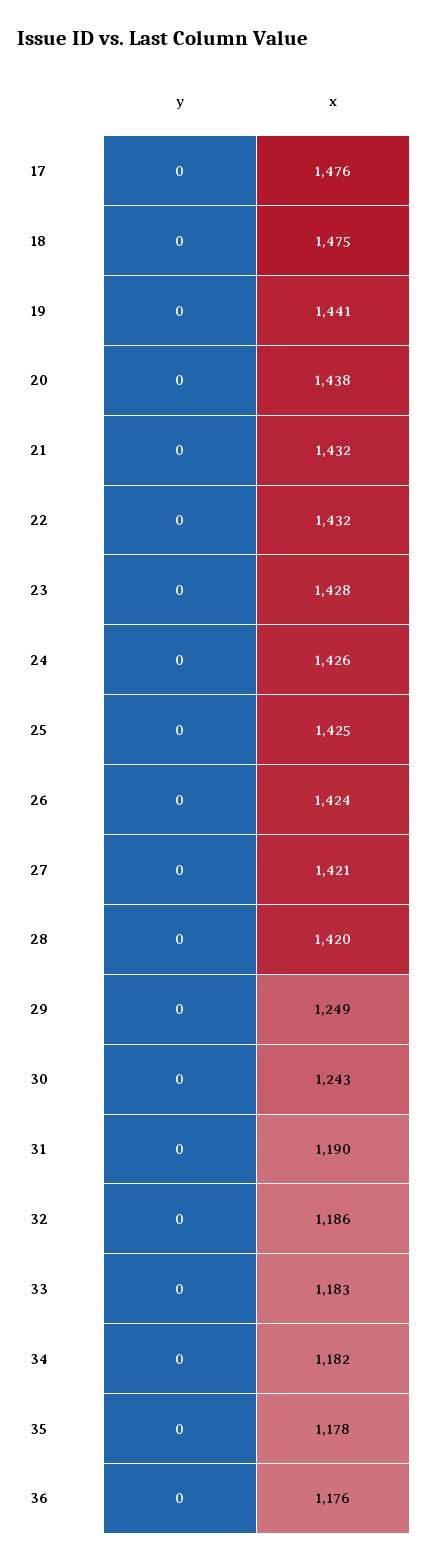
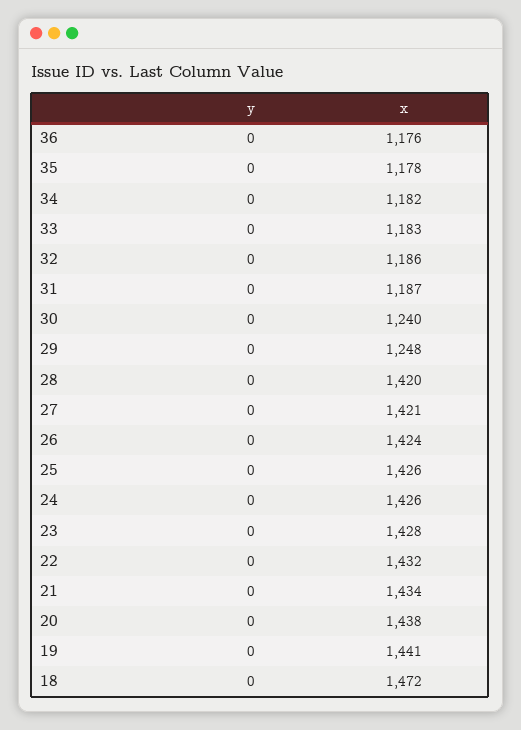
y, 17: 0 -> none
x, 17: 1476 -> none
x, 18: 1475 -> 1472
x, 21: 1432 -> 1434
x, 25: 1425 -> 1426
x, 29: 1249 -> 1248
x, 30: 1243 -> 1240
x, 31: 1190 -> 1187

